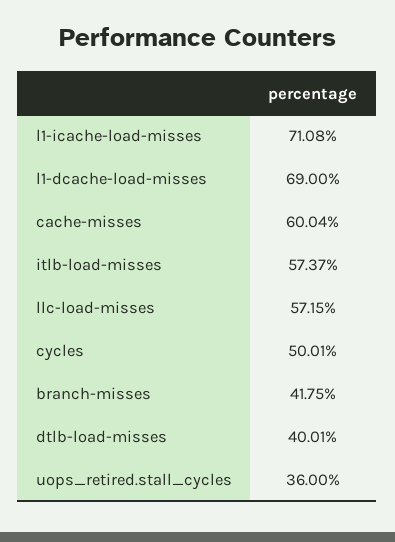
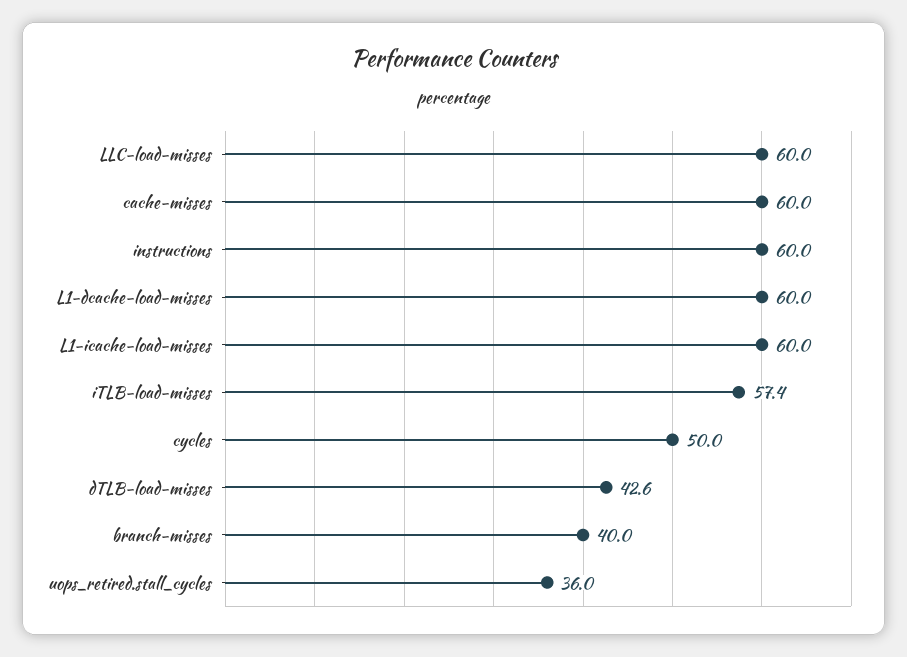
l1-icache-load-misses: 71.08 -> 60
l1-dcache-load-misses: 69 -> 60
llc-load-misses: 57.15 -> 60
branch-misses: 41.75 -> 40
dtlb-load-misses: 40.01 -> 42.6
instructions: none -> 60

